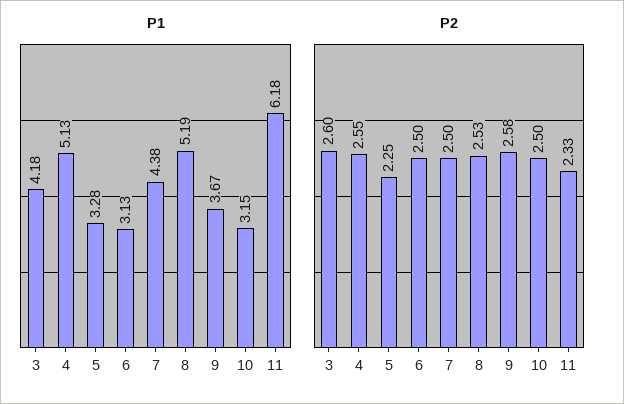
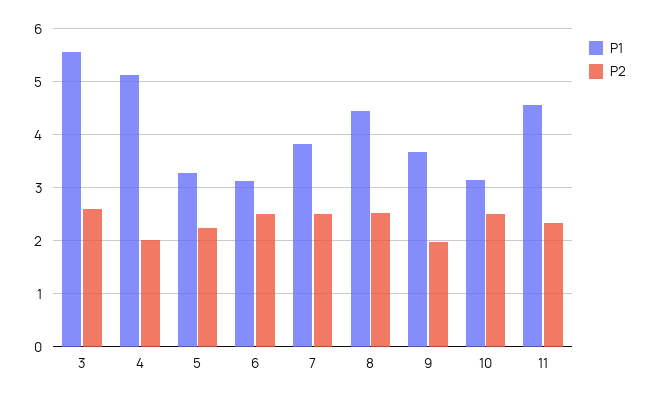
P1, 3: 4.18 -> 5.6
P1, 7: 4.38 -> 3.8
P1, 8: 5.19 -> 4.4
P1, 11: 6.18 -> 4.6
P2, 4: 2.55 -> 2
P2, 9: 2.58 -> 2

